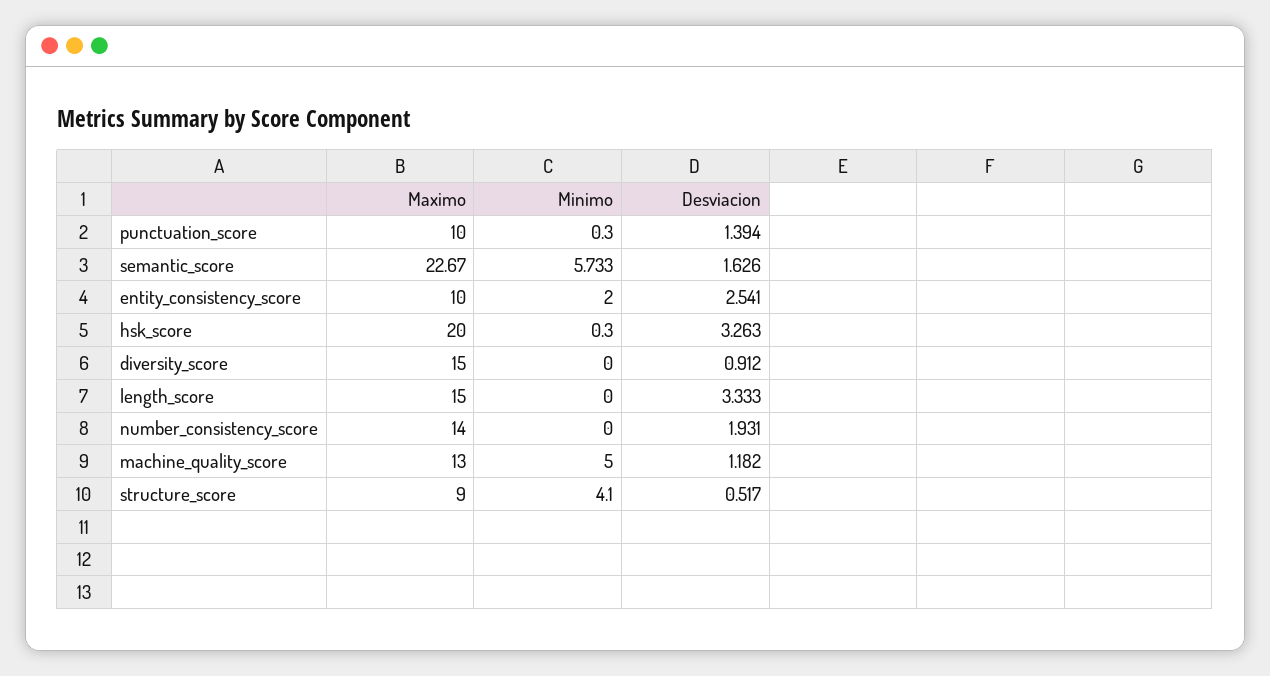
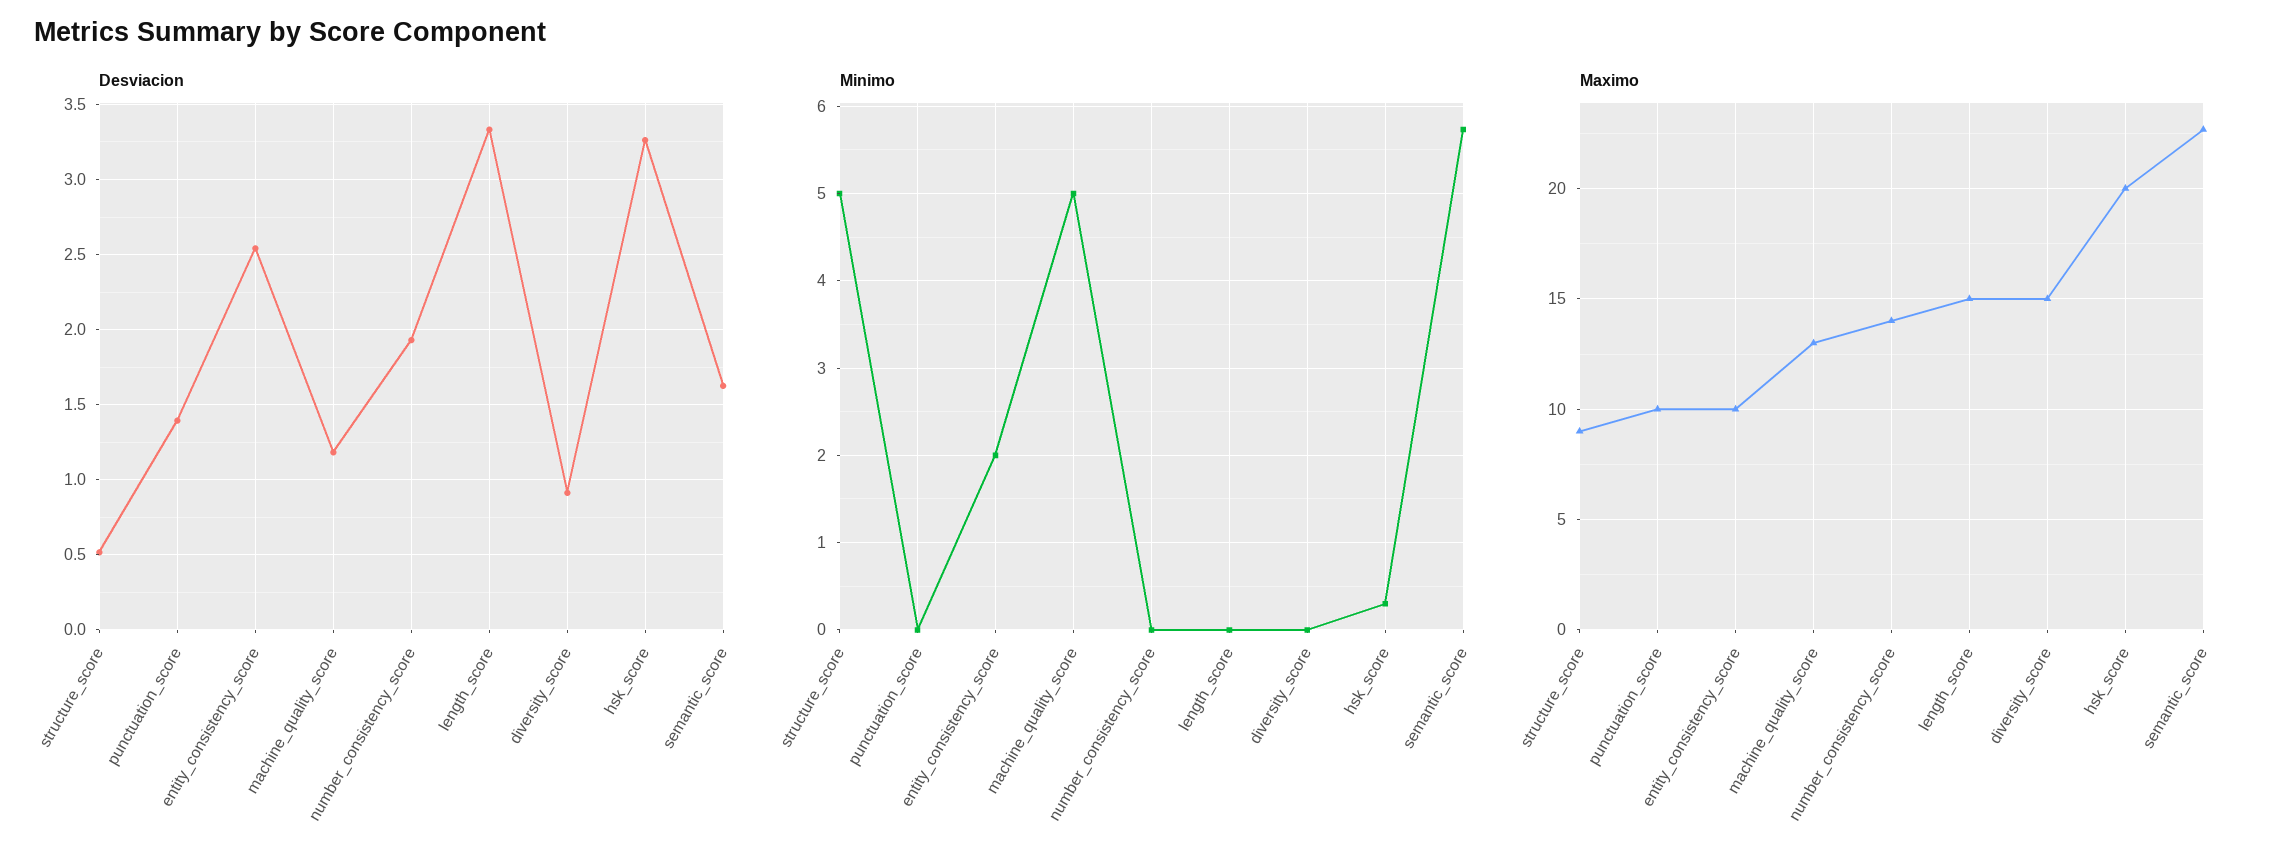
Minimo, punctuation_score: 0.3 -> 0
Minimo, structure_score: 4.1 -> 5

